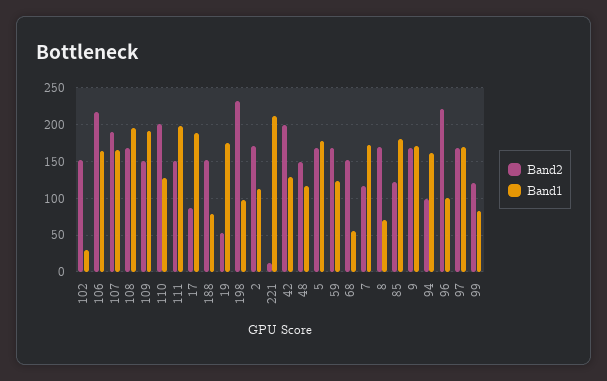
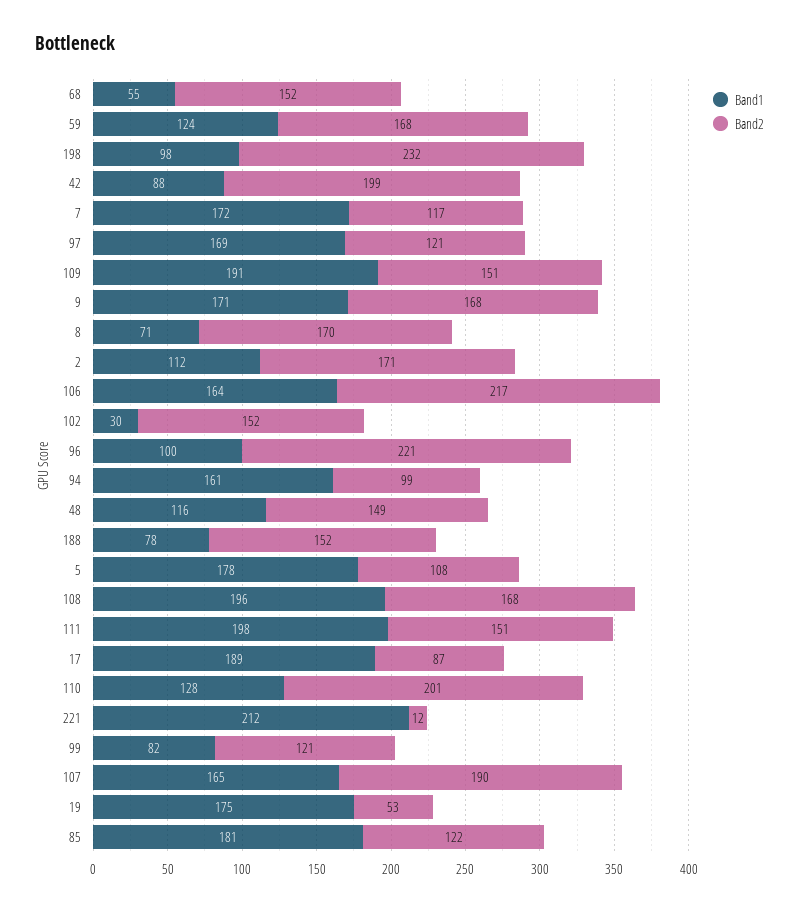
Band1, 42: 130 -> 88
Band2, 5: 170 -> 108
Band2, 97: 170 -> 121

